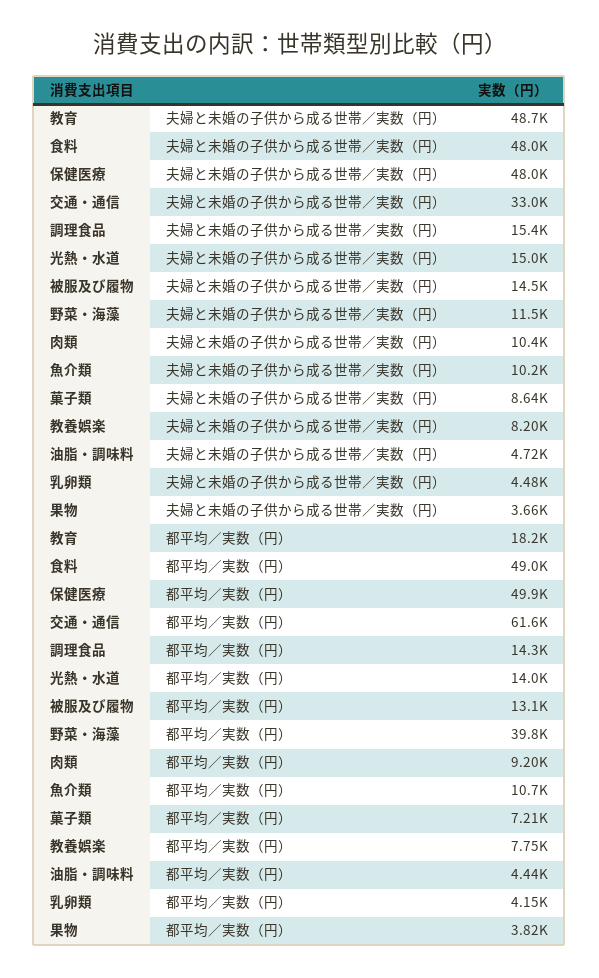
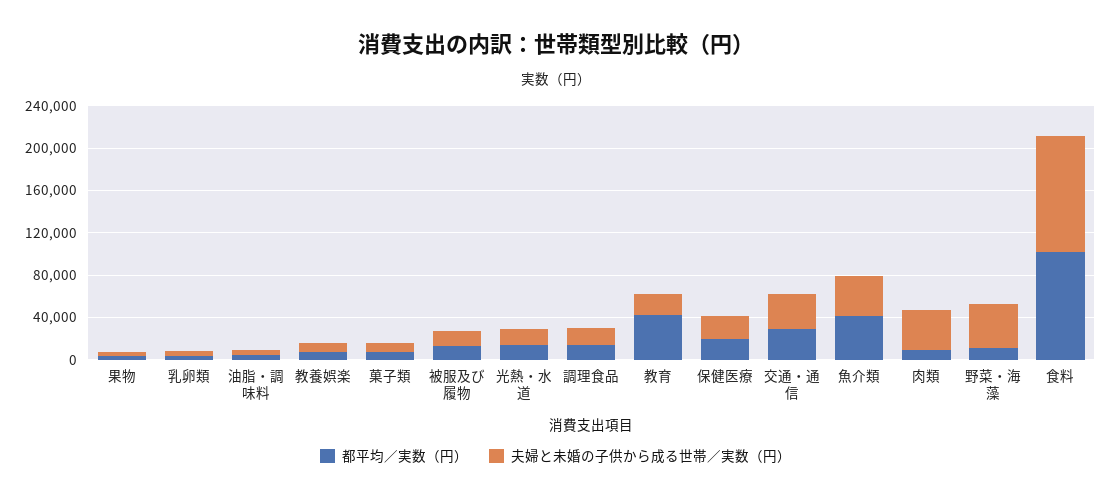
夫婦と未婚の子供から成る世帯／実数（円）, 教育: 48700 -> 20000
夫婦と未婚の子供から成る世帯／実数（円）, 食料: 48000 -> 110000
夫婦と未婚の子供から成る世帯／実数（円）, 保健医療: 48000 -> 20000
夫婦と未婚の子供から成る世帯／実数（円）, 野菜・海藻: 11500 -> 40000
夫婦と未婚の子供から成る世帯／実数（円）, 肉類: 10400 -> 40000
夫婦と未婚の子供から成る世帯／実数（円）, 魚介類: 10200 -> 40000
都平均／実数（円）, 教育: 18200 -> 40000
都平均／実数（円）, 食料: 49000 -> 100000
都平均／実数（円）, 保健医療: 49900 -> 20000
都平均／実数（円）, 交通・通信: 61600 -> 30000
都平均／実数（円）, 野菜・海藻: 39800 -> 10000
都平均／実数（円）, 魚介類: 10700 -> 40000

